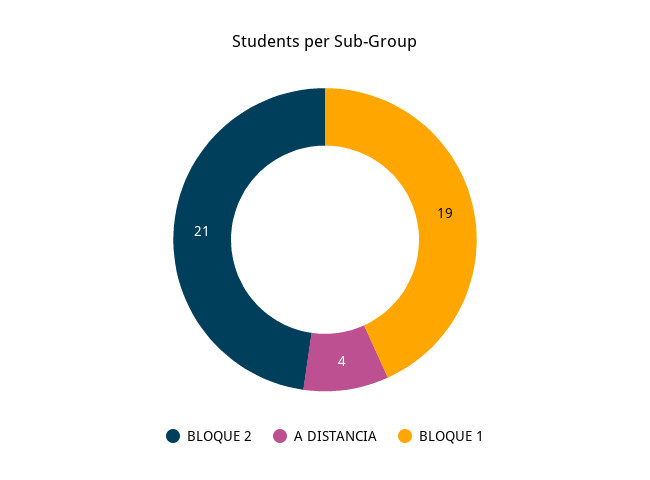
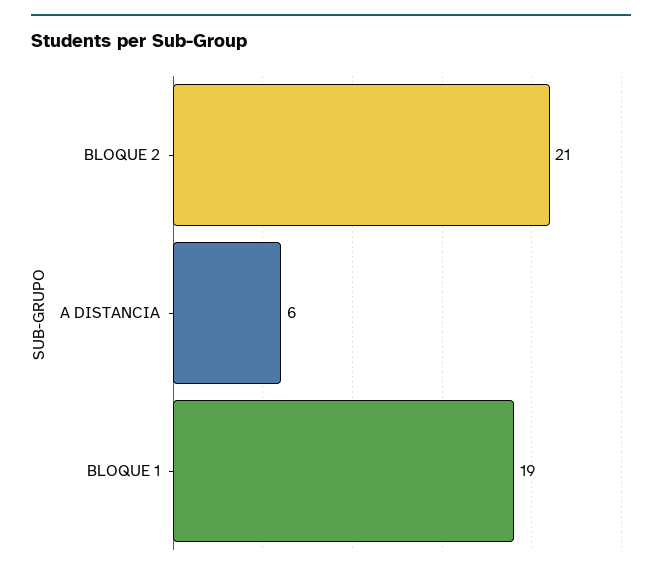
A DISTANCIA: 4 -> 6

